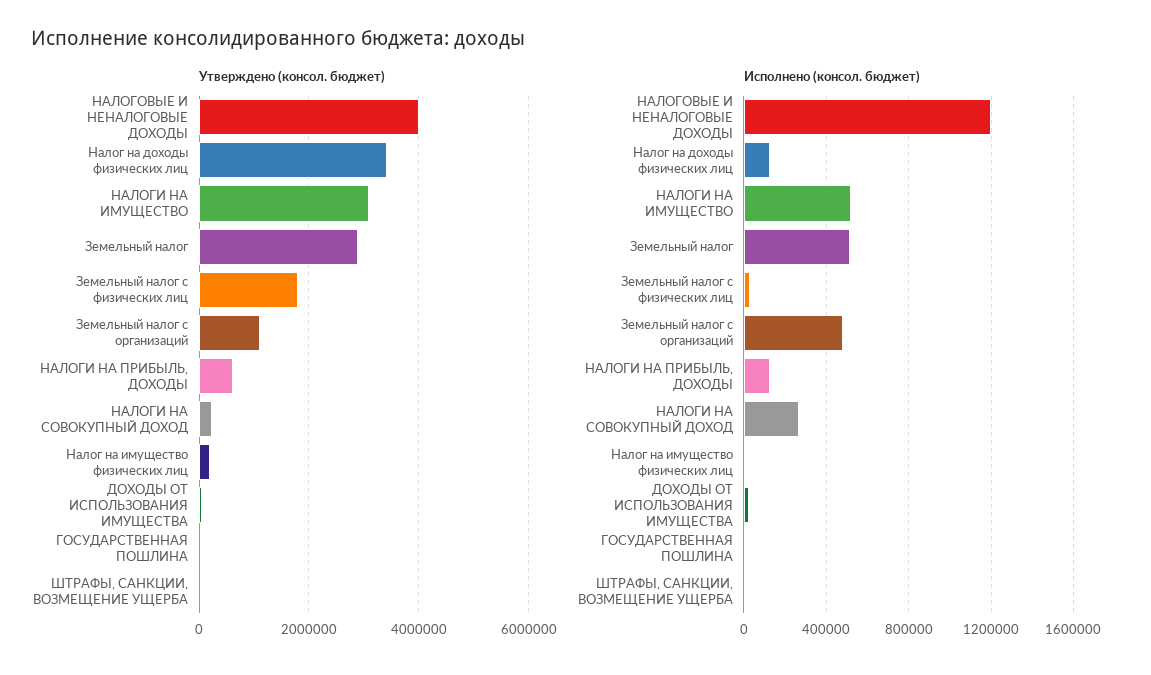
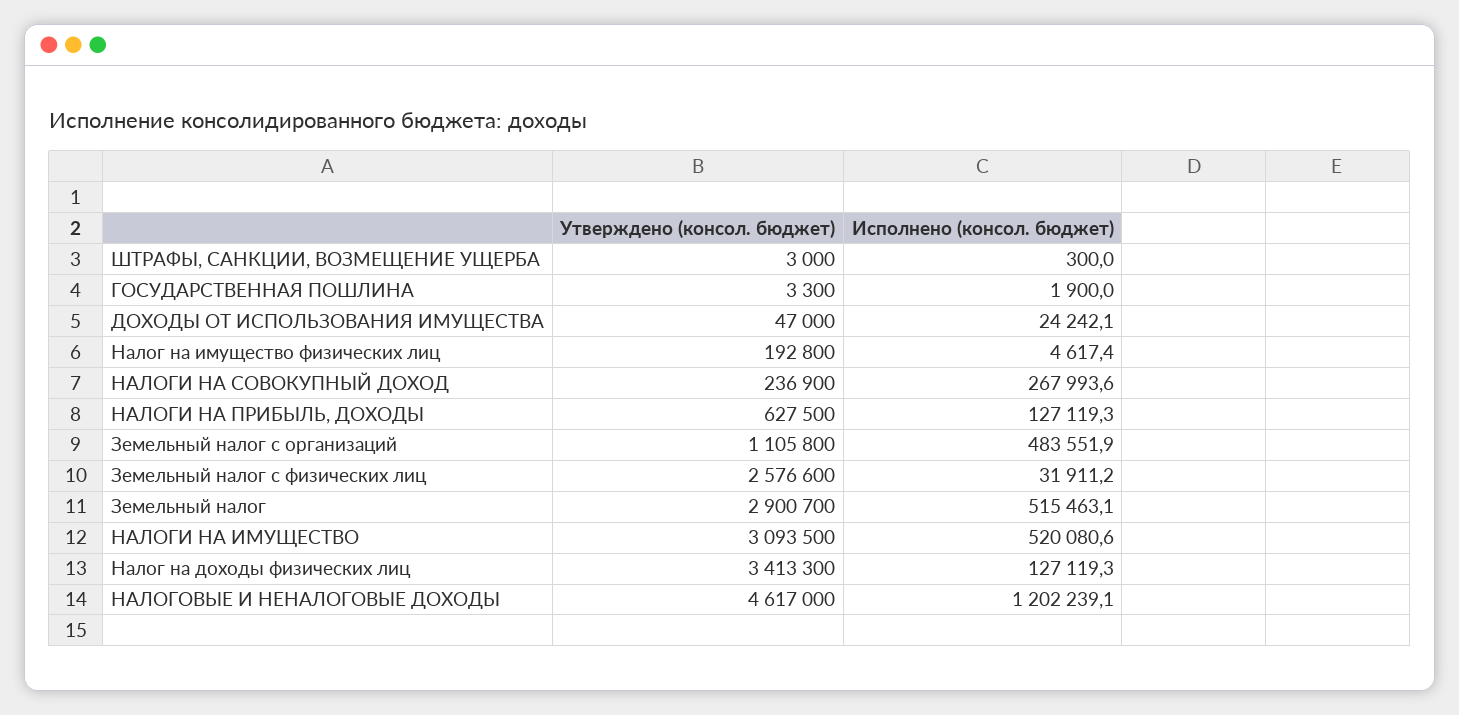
Утверждено (консол. бюджет), НАЛОГОВЫЕ И НЕНАЛОГОВЫЕ ДОХОДЫ: 4000000 -> 4617000
Утверждено (консол. бюджет), Земельный налог с физических лиц: 1800000 -> 2576600

